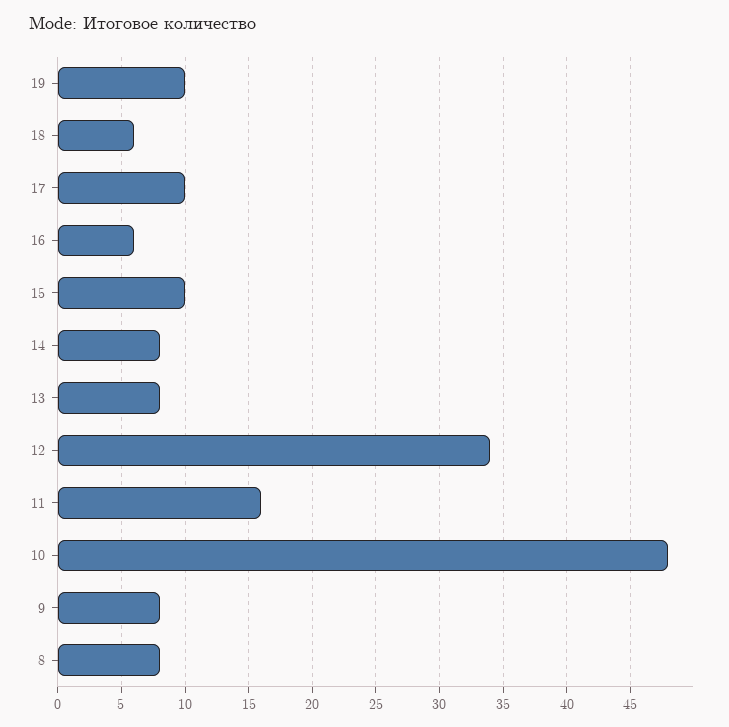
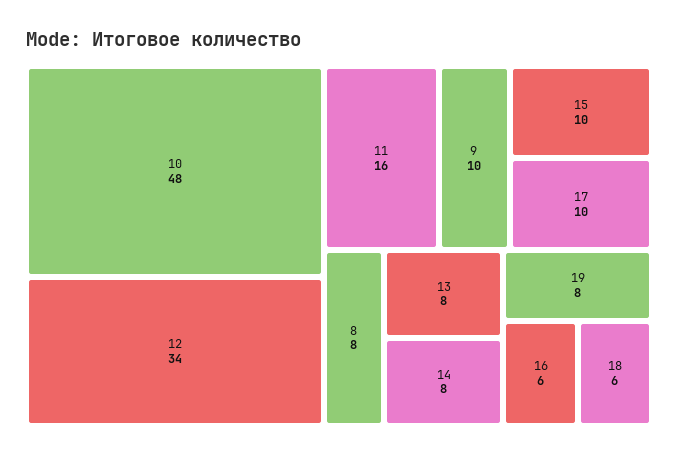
19: 10 -> 8
9: 8 -> 10

